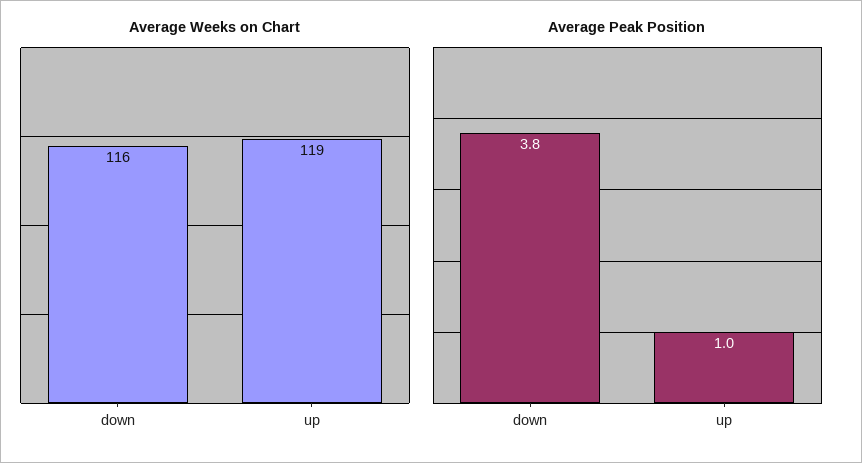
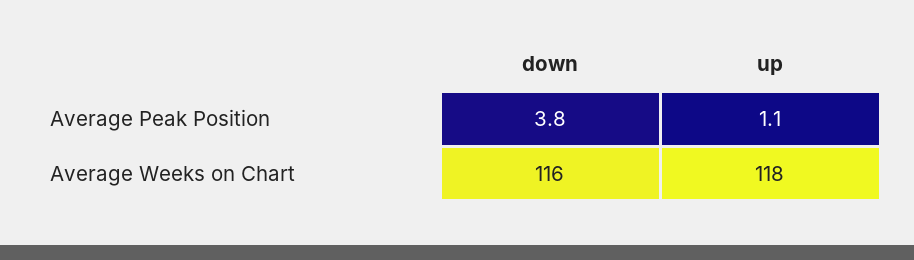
Average Weeks on Chart, up: 119 -> 118
Average Peak Position, up: 1 -> 1.1

